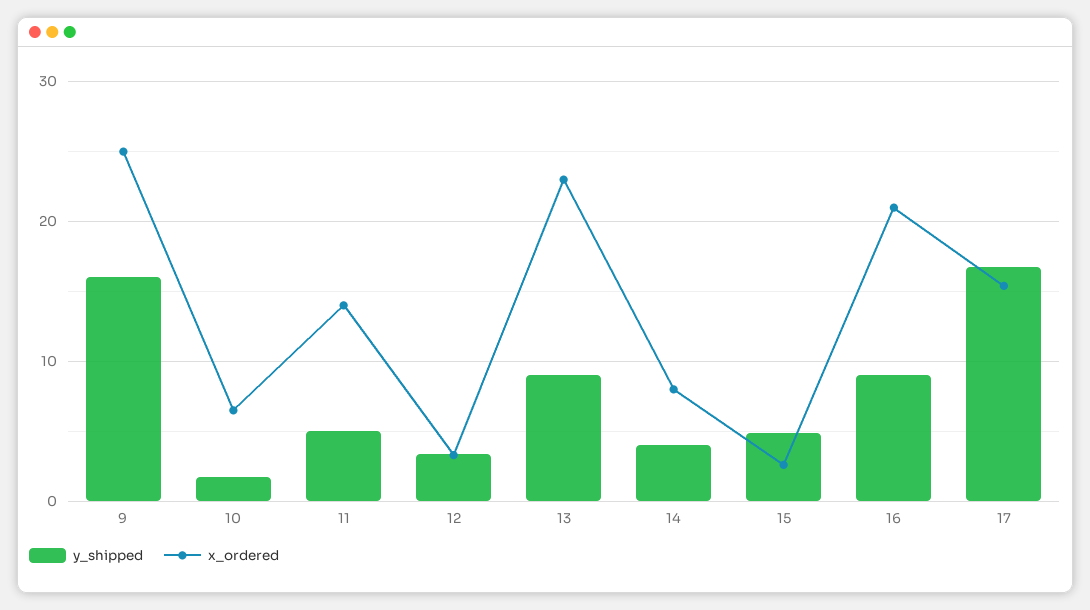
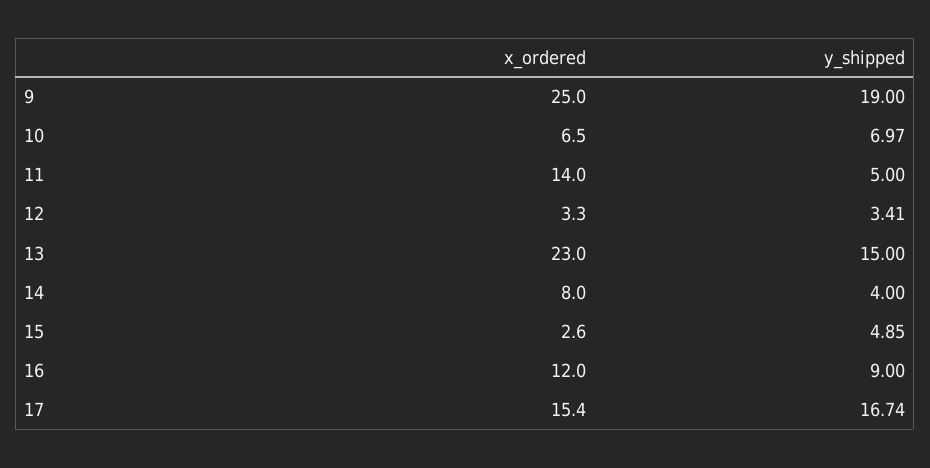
y_shipped, 9: 16 -> 19
y_shipped, 10: 2 -> 6.97
y_shipped, 13: 9 -> 15
x_ordered, 16: 21 -> 12

